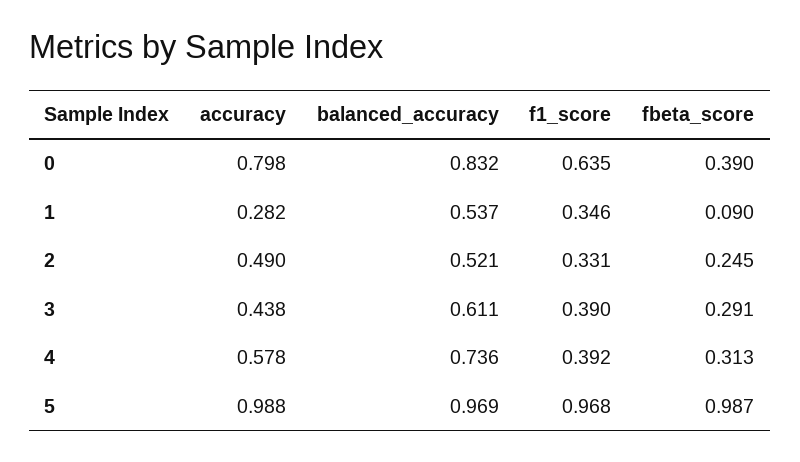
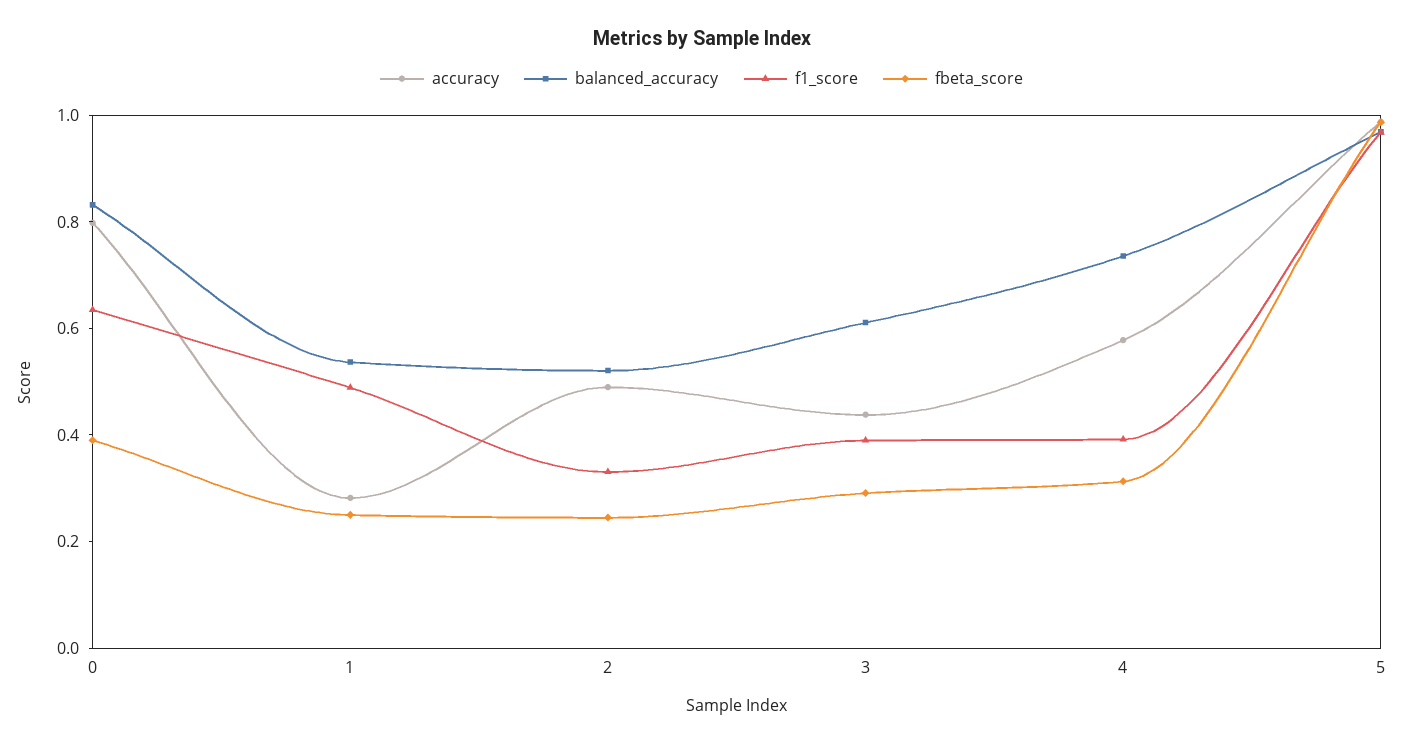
f1_score, 1: 0.346 -> 0.5
fbeta_score, 1: 0.09 -> 0.25

